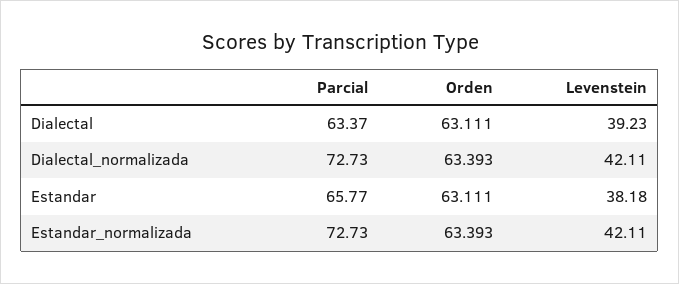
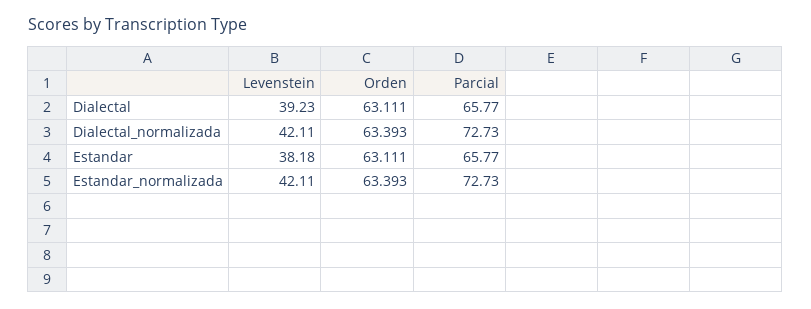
Parcial, Dialectal: 63.37 -> 65.77

